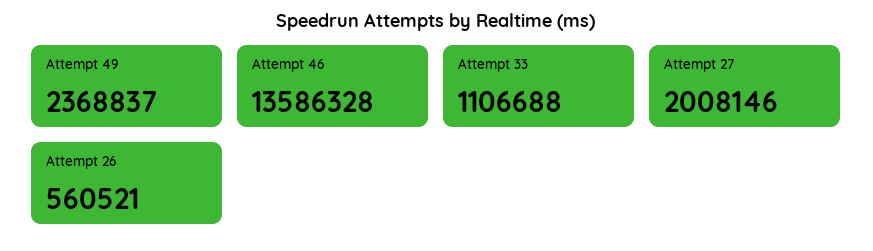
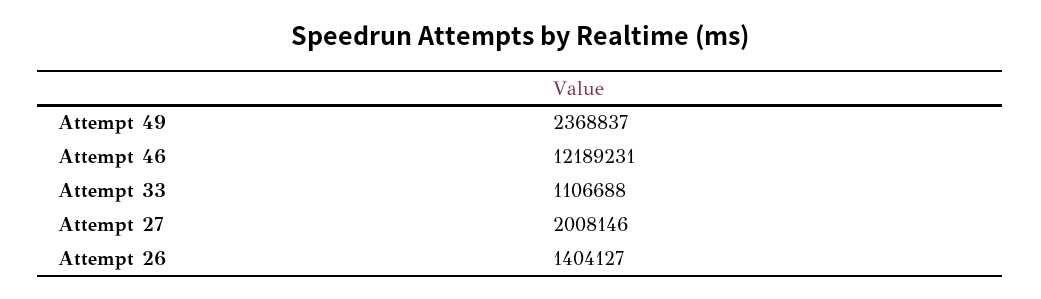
Attempt 46: 13586328 -> 12189231
Attempt 26: 560521 -> 1404127

